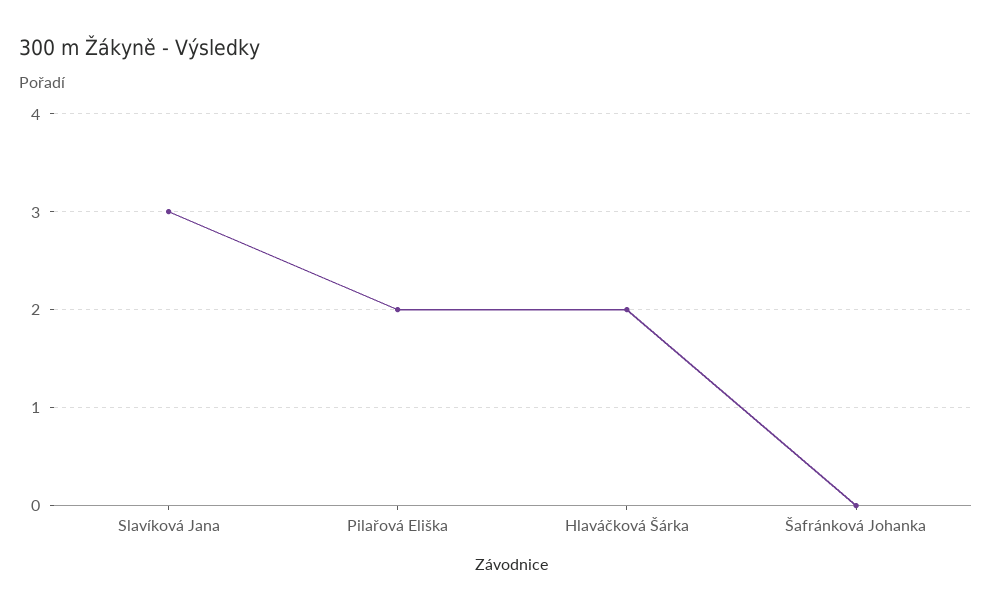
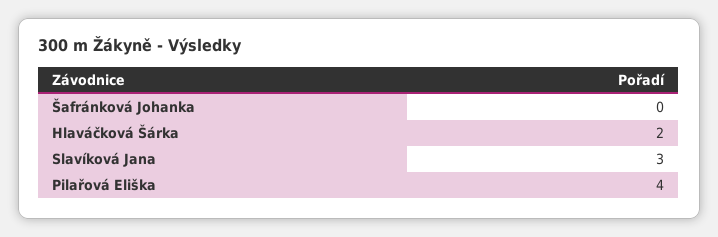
Pilařová Eliška: 2 -> 4

